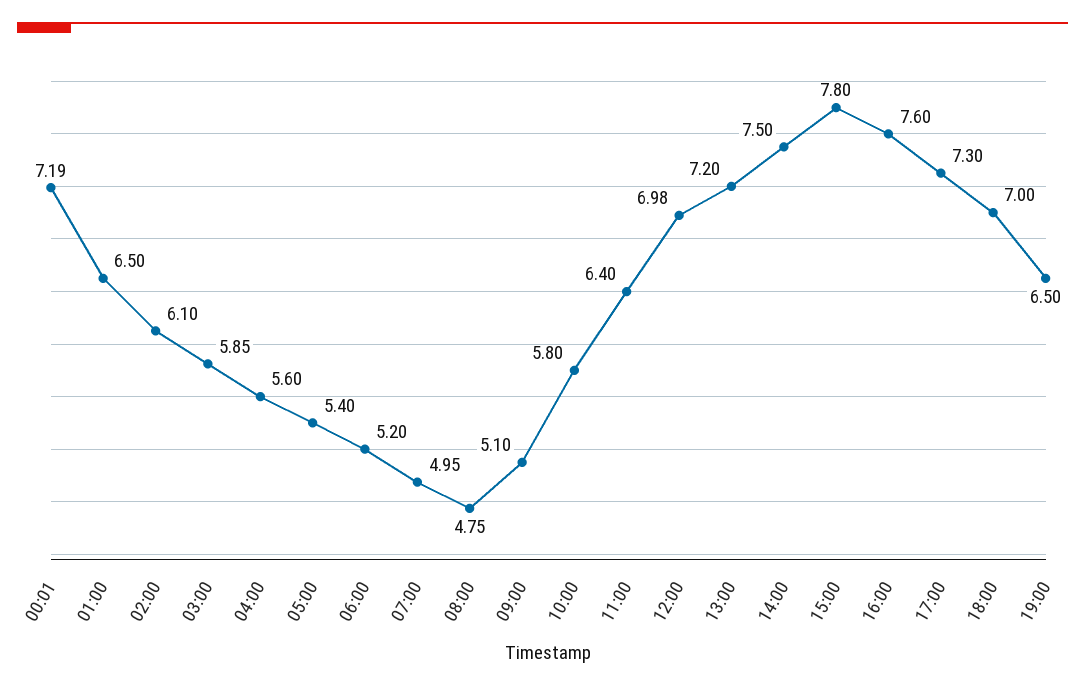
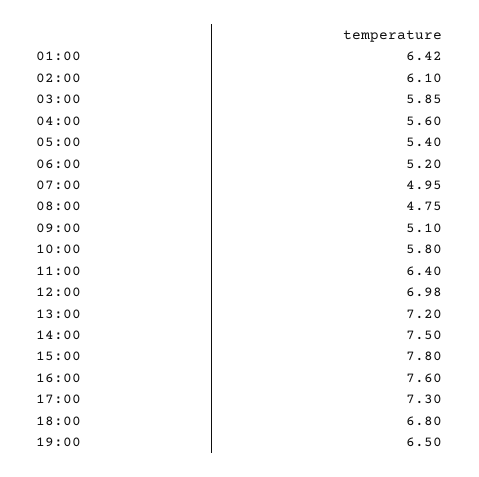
00:01: 7.19 -> none
01:00: 6.5 -> 6.42
18:00: 7 -> 6.8

